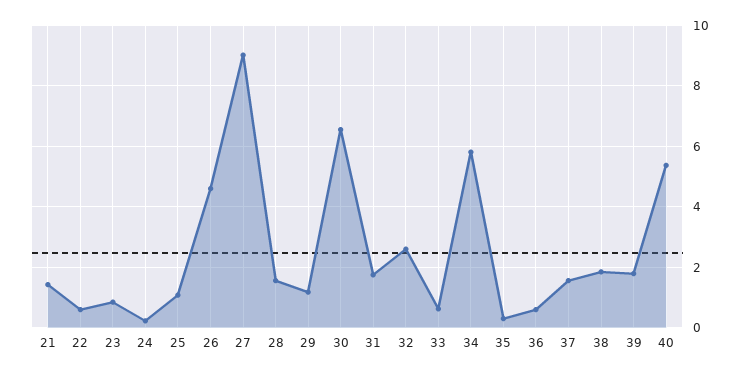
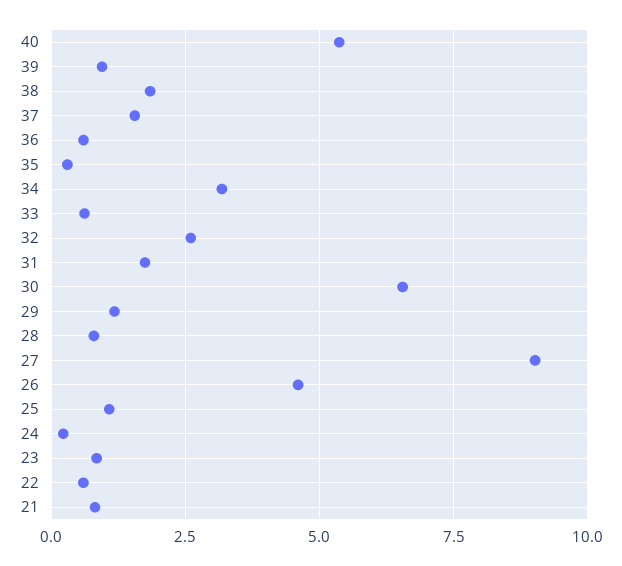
21: 1.4 -> 0.75
28: 1.6 -> 0.75
34: 5.8 -> 3.25
39: 1.8 -> 1

